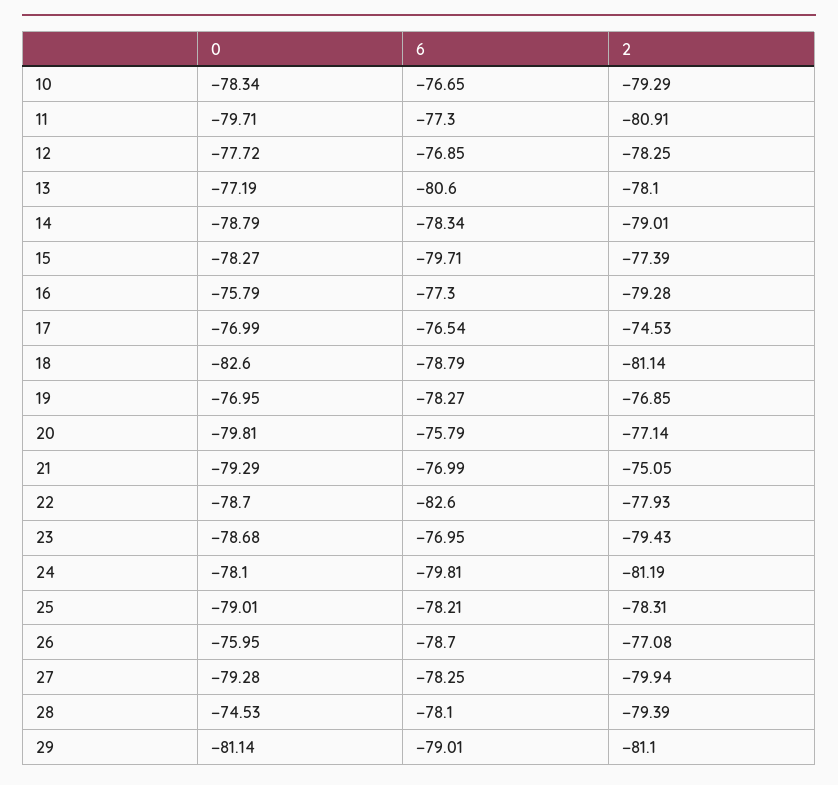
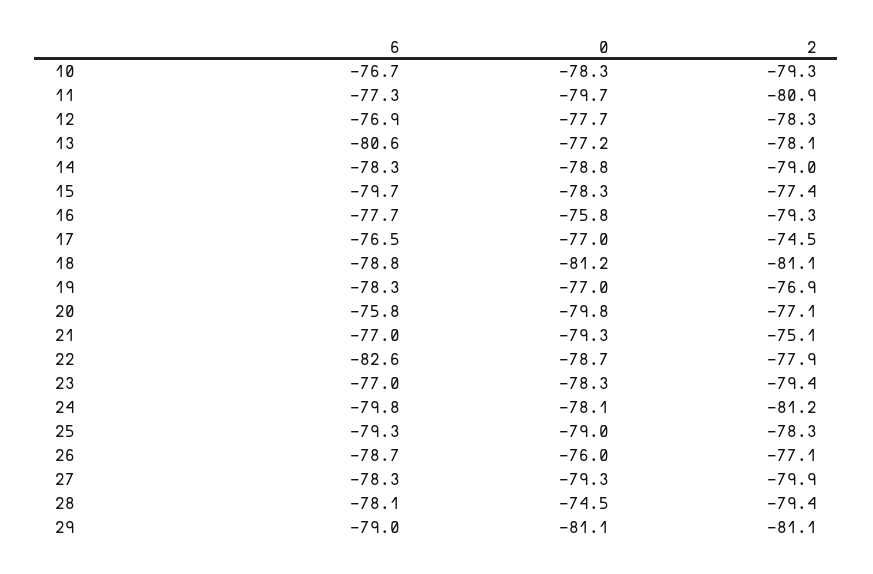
6, 16: -77.3 -> -77.7
0, 18: -82.6 -> -81.2
0, 23: -78.68 -> -78.3
6, 25: -78.21 -> -79.3

